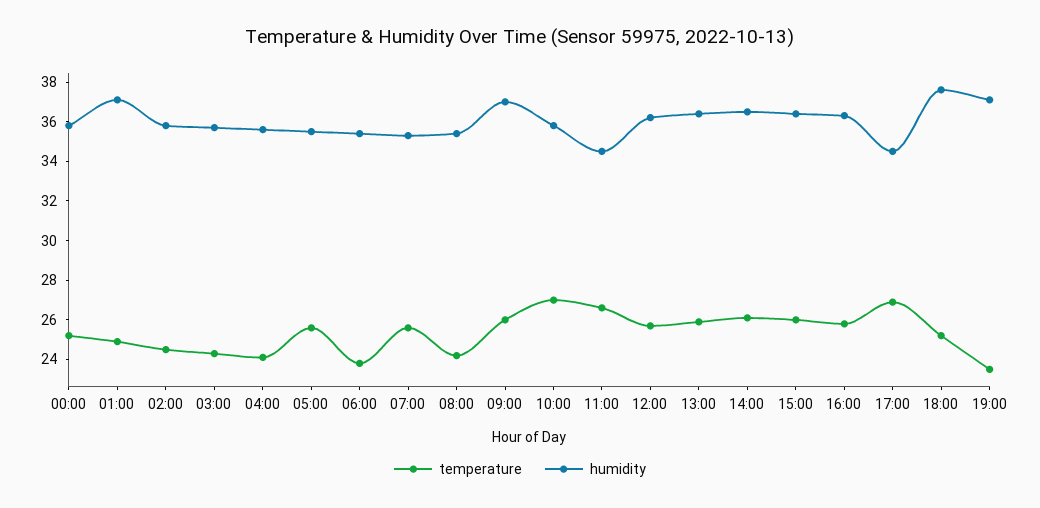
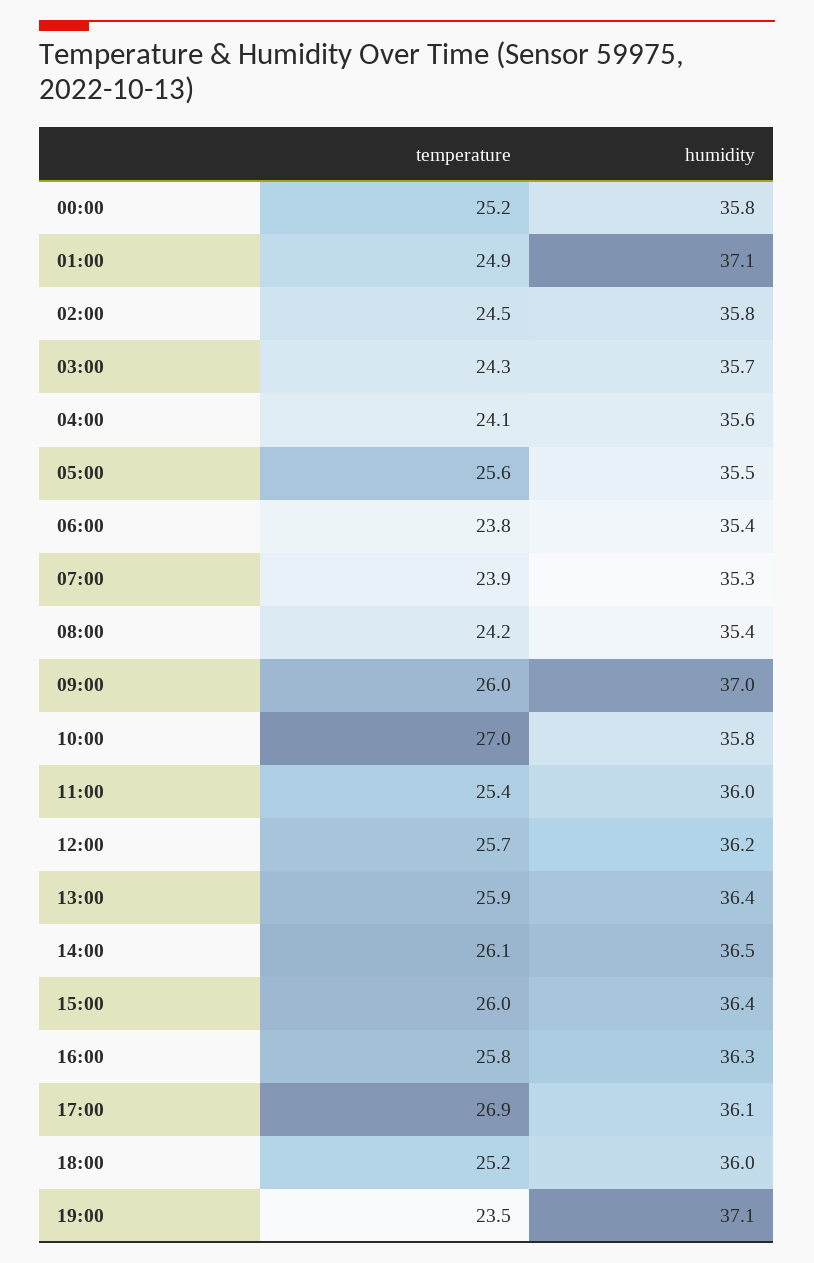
temperature, 07:00: 25.5 -> 23.9
temperature, 11:00: 26.5 -> 25.4
humidity, 11:00: 34.5 -> 36
humidity, 17:00: 34.5 -> 36.1
humidity, 18:00: 37.5 -> 36

